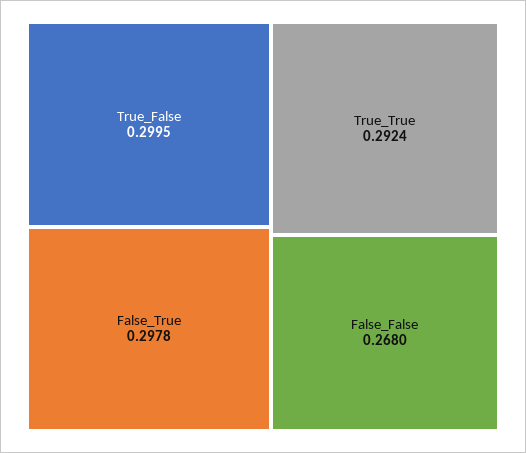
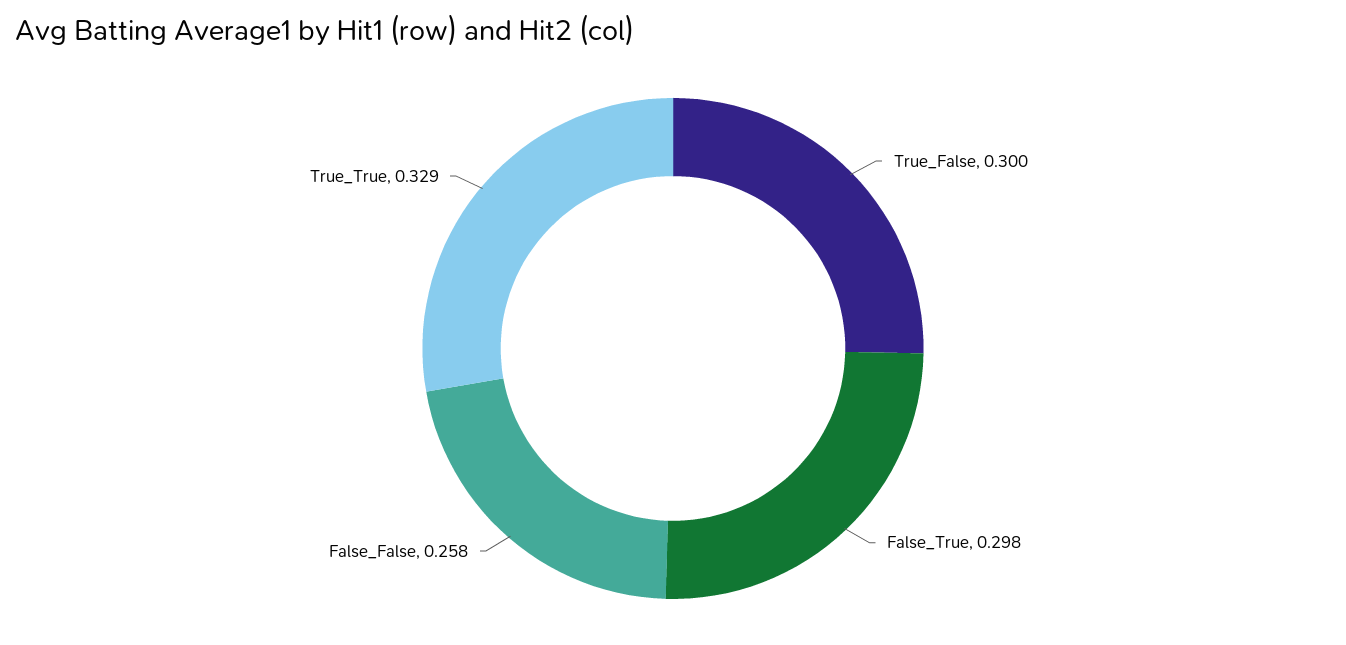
True_True: 0.2924 -> 0.329
False_False: 0.268 -> 0.258

